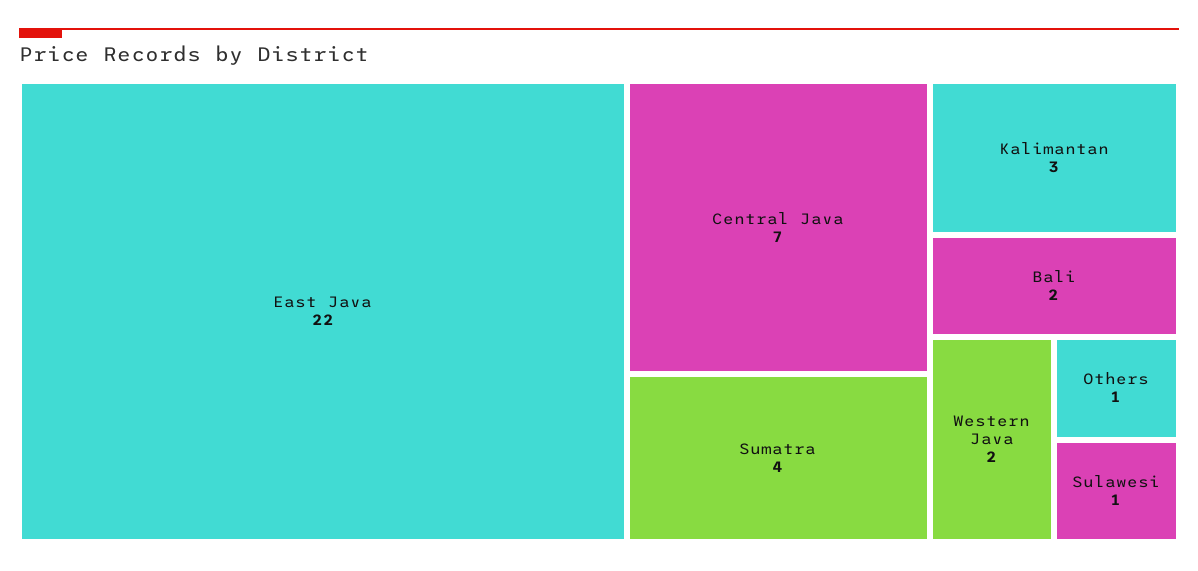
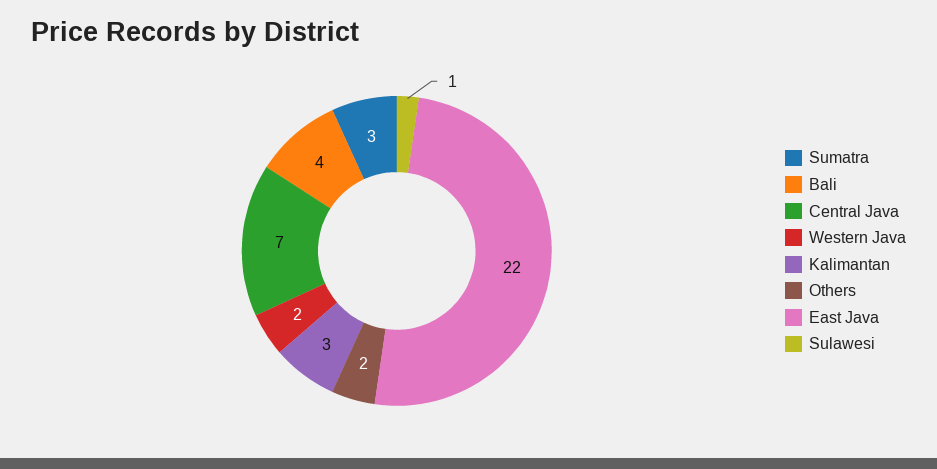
Sumatra: 4 -> 3
Bali: 2 -> 4
Others: 1 -> 2

